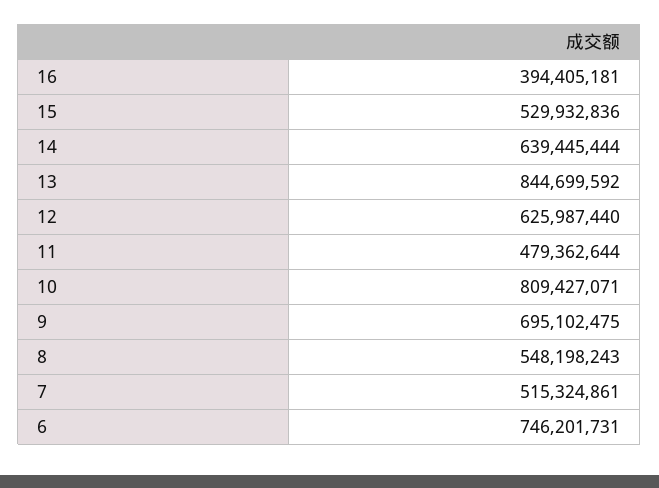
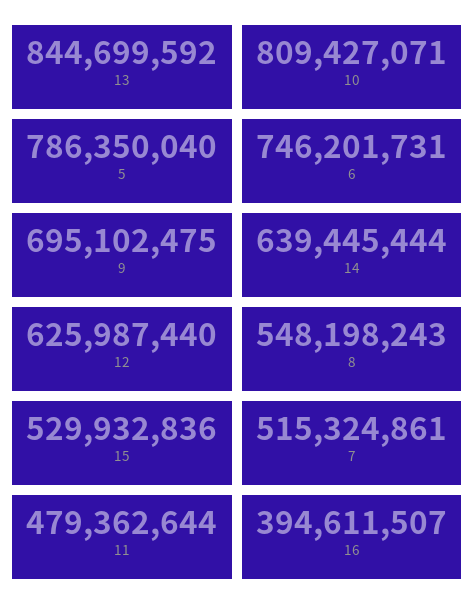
16: 394405181 -> 394611507
5: none -> 786350040

